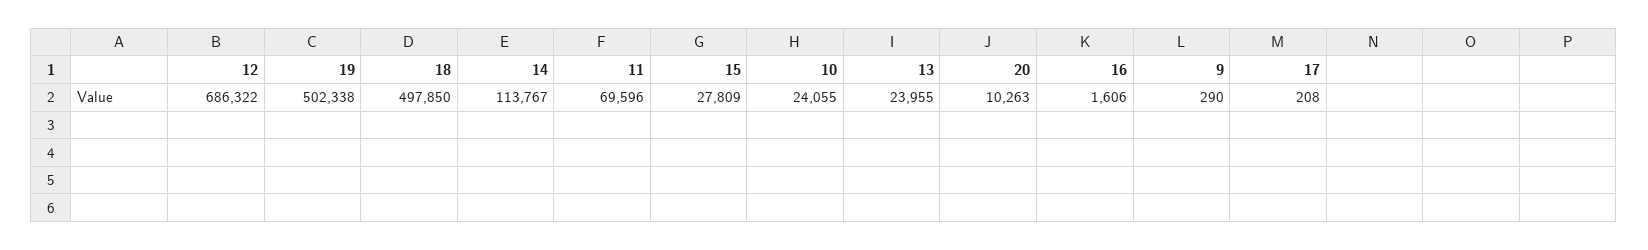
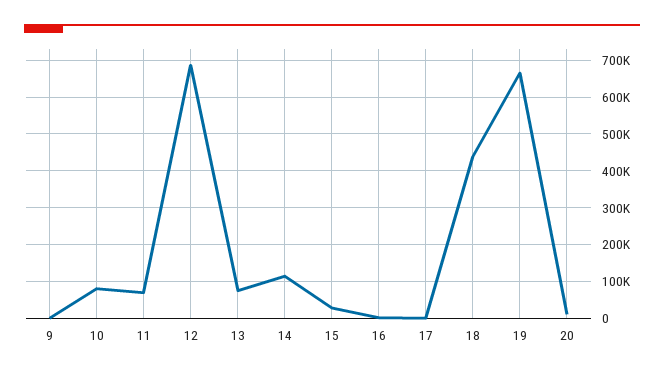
19: 502338 -> 660000
18: 497850 -> 440000
10: 24055 -> 80000
13: 23955 -> 80000

